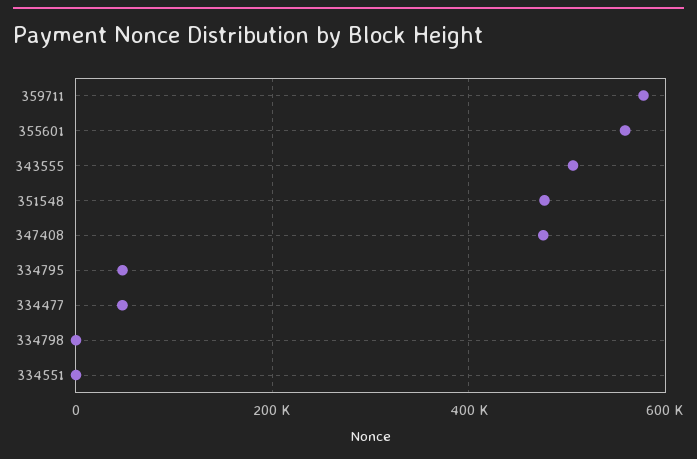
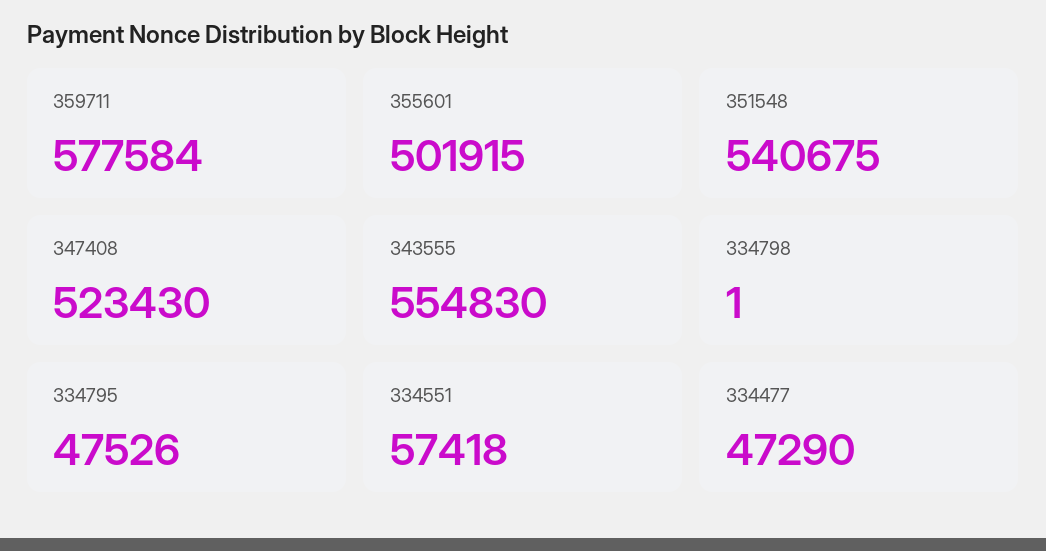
355601: 560000 -> 501915
343555: 500000 -> 554830
351548: 480000 -> 540675
347408: 480000 -> 523430
334551: 0 -> 57418

